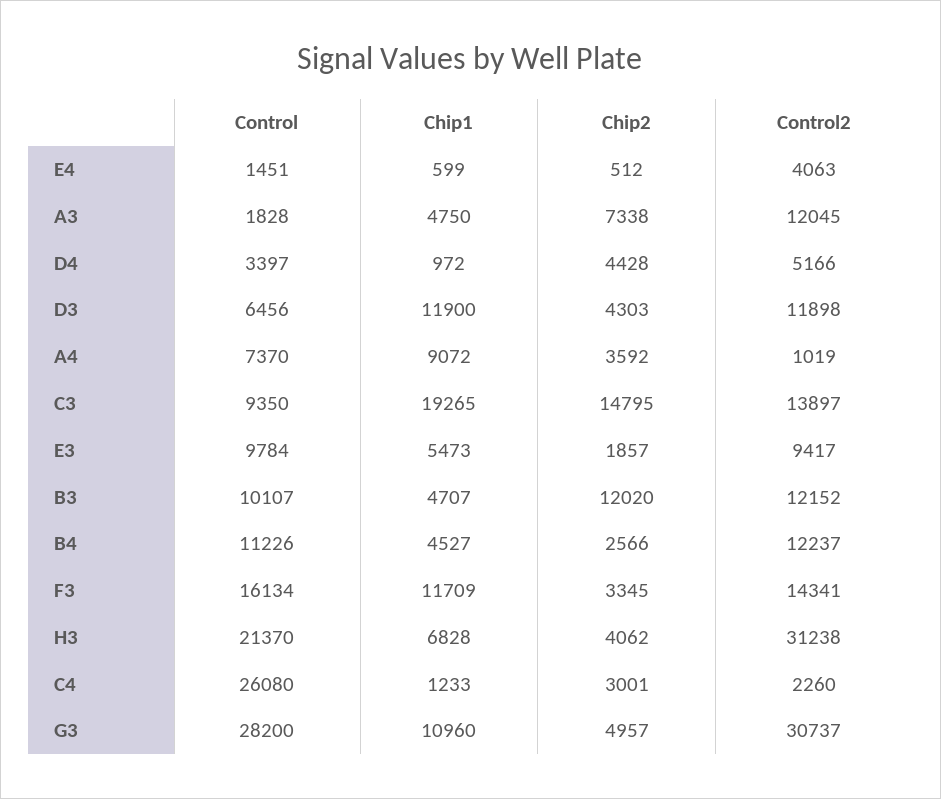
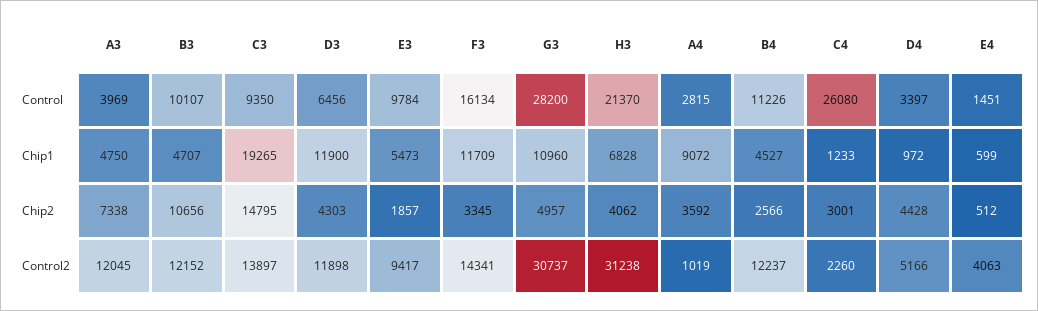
Control, A3: 1828 -> 3969
Control, A4: 7370 -> 2815
Chip2, B3: 12020 -> 10656

